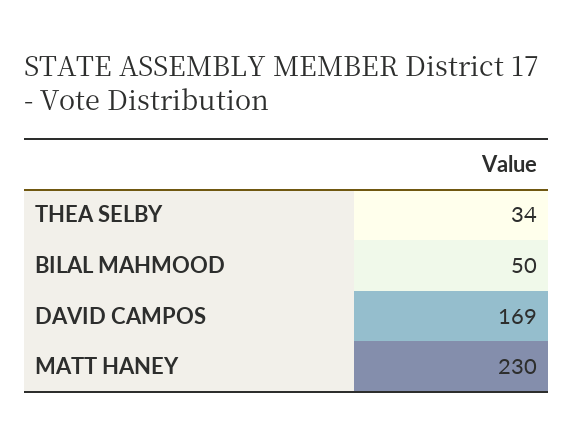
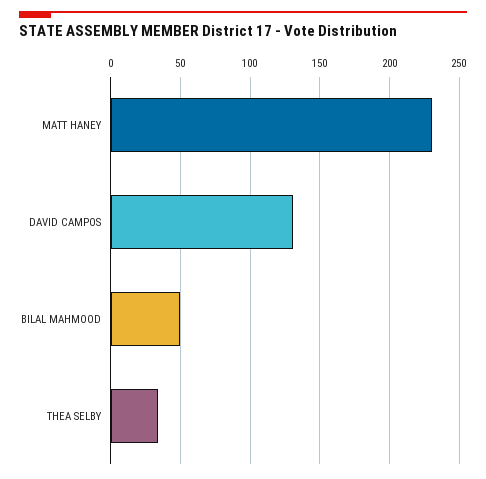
DAVID CAMPOS: 169 -> 130

